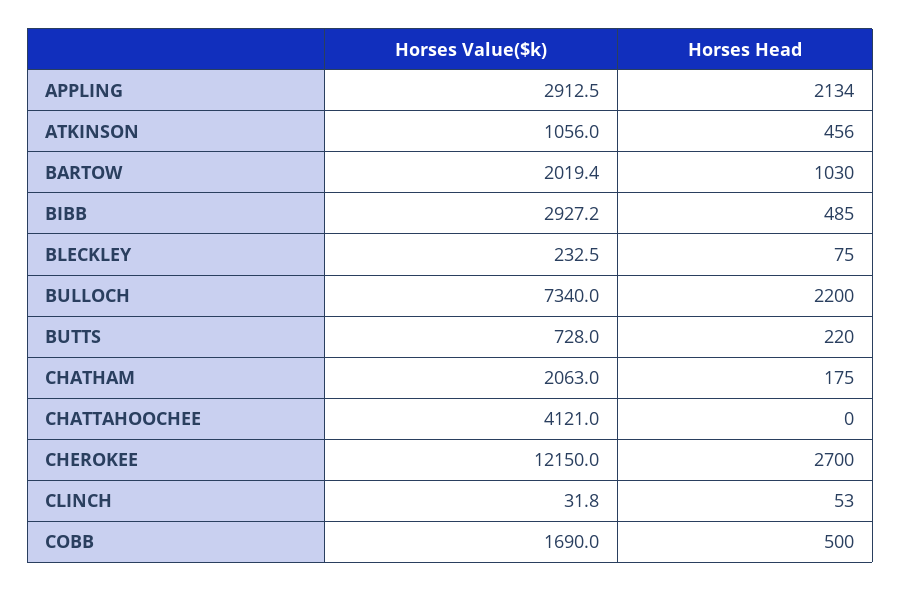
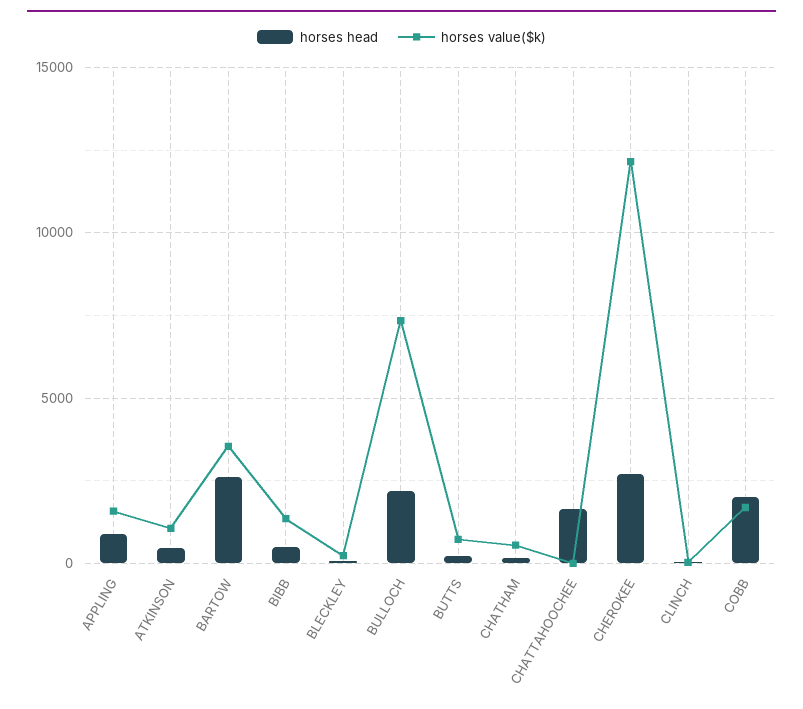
Horses Value($k), APPLING: 2912.5 -> 1500
Horses Head, APPLING: 2134 -> 1000
Horses Value($k), BARTOW: 2019.4 -> 3500
Horses Head, BARTOW: 1030 -> 2500
Horses Value($k), BIBB: 2927.2 -> 1500
Horses Value($k), CHATHAM: 2063 -> 500
Horses Value($k), CHATTAHOOCHEE: 4121 -> 0
Horses Head, CHATTAHOOCHEE: 0 -> 1500
Horses Head, COBB: 500 -> 2000

